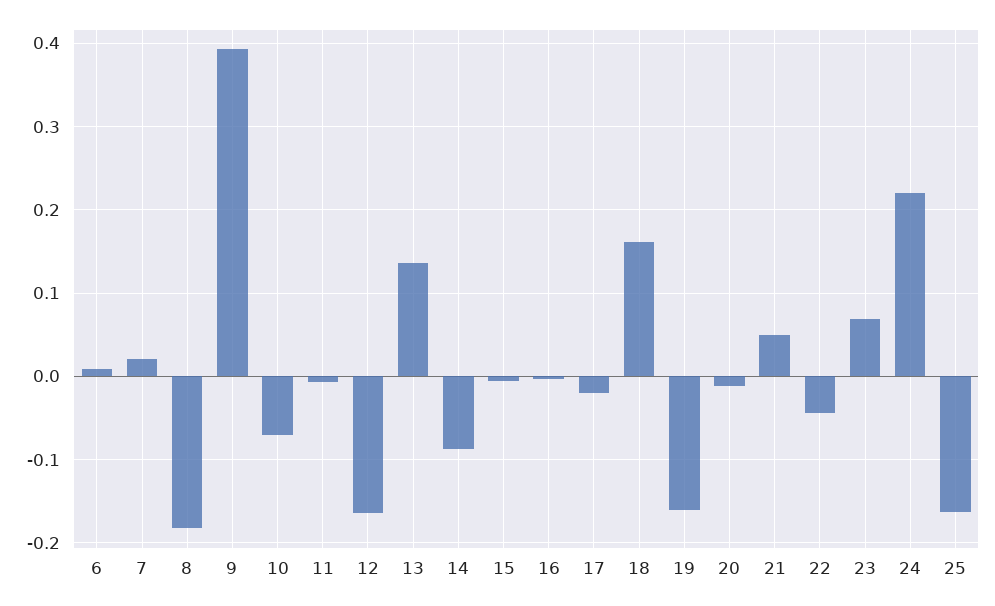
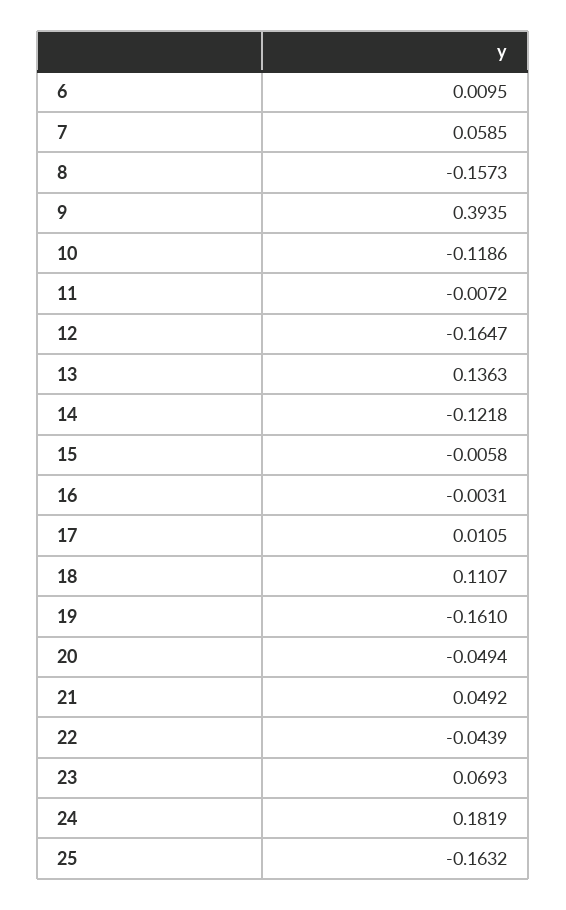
7: 0.02 -> 0.0585
8: -0.18 -> -0.1573
10: -0.07 -> -0.1186
14: -0.09 -> -0.1218
17: -0.02 -> 0.0105
18: 0.16 -> 0.1107
20: -0.01 -> -0.0494
24: 0.22 -> 0.1819

